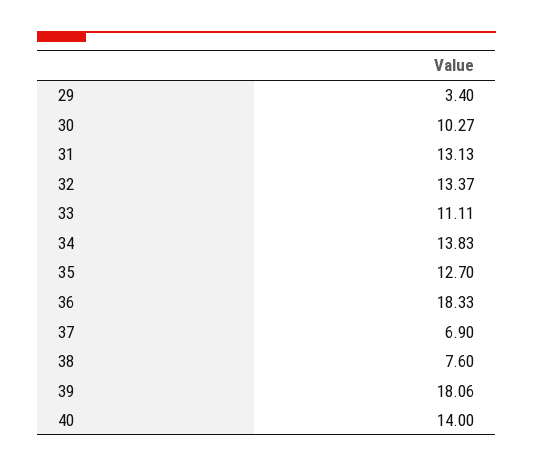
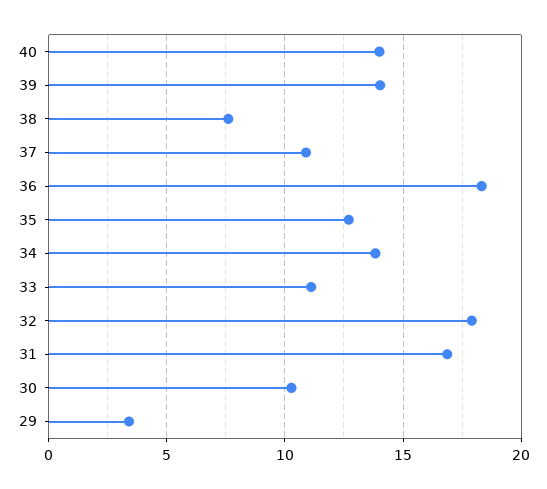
31: 13.13 -> 17
32: 13.37 -> 18
37: 6.9 -> 11
39: 18.06 -> 14

